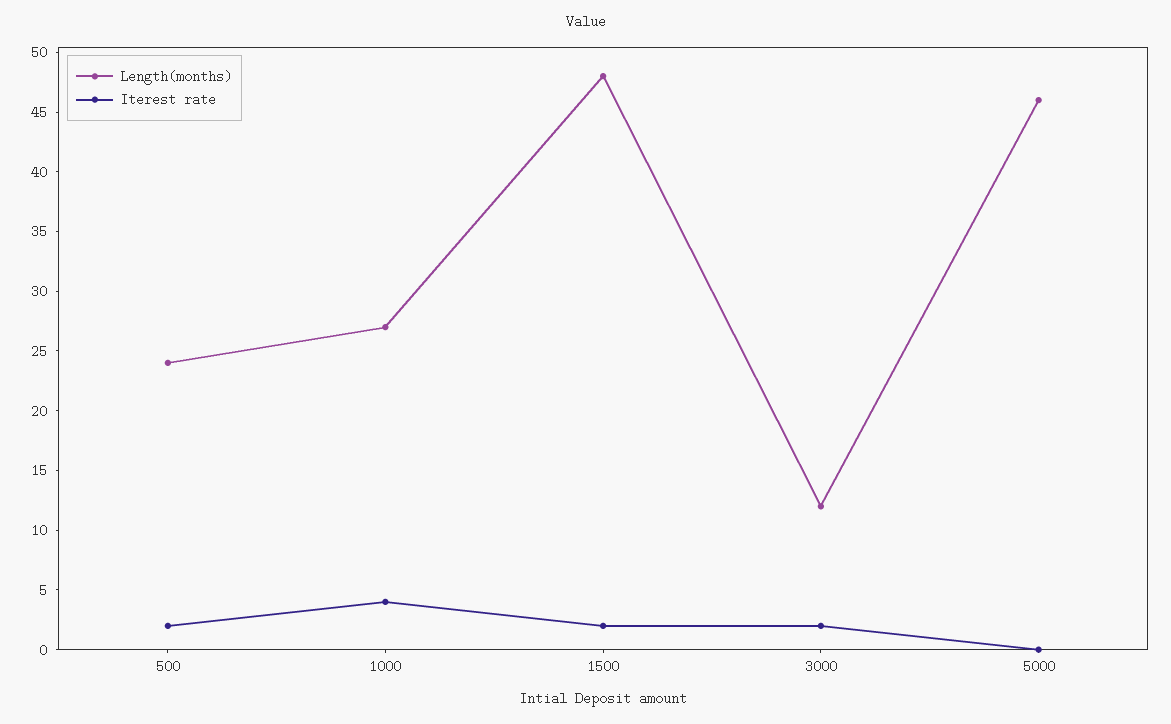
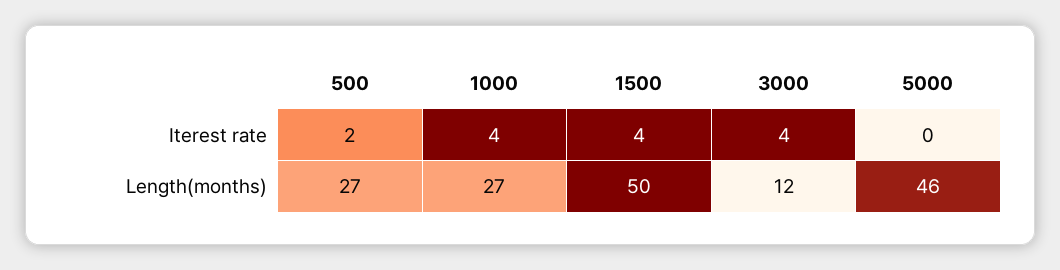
Length(months), 500: 24 -> 27
Length(months), 1500: 48 -> 50
Iterest rate, 1500: 2 -> 4
Iterest rate, 3000: 2 -> 4

